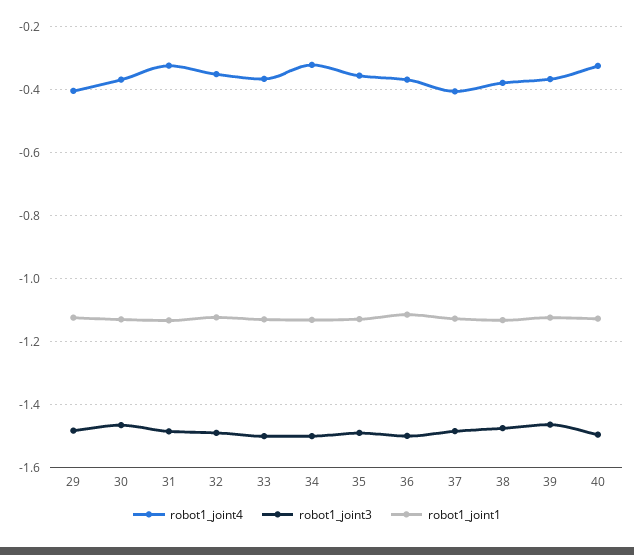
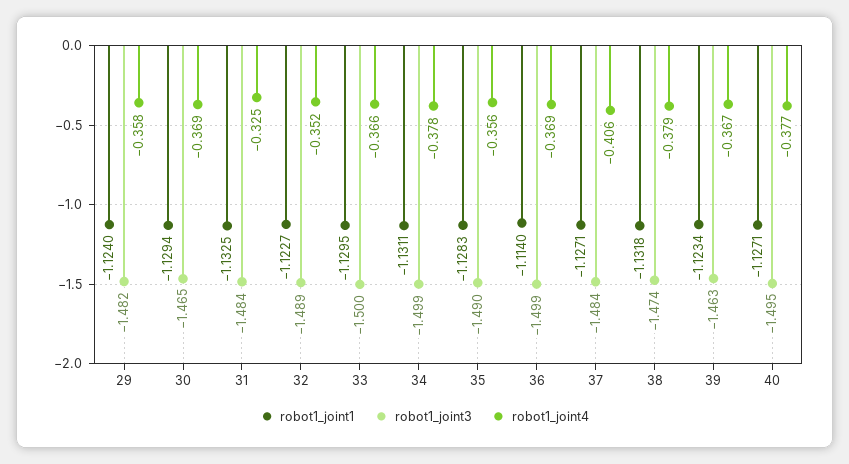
robot1_joint4, 29: -0.4 -> -0.358
robot1_joint4, 34: -0.32 -> -0.378
robot1_joint4, 40: -0.32 -> -0.377

